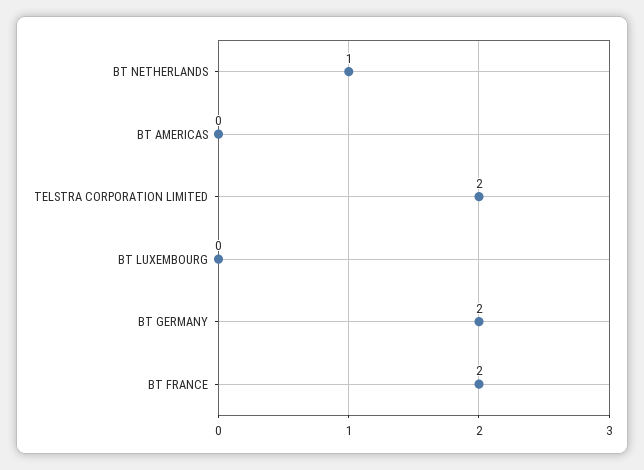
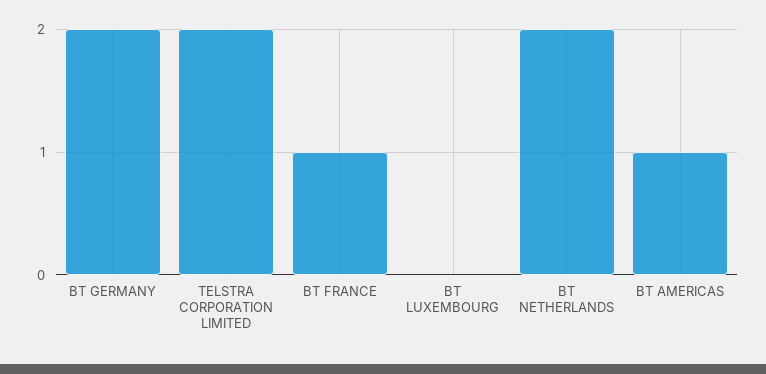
BT NETHERLANDS: 1 -> 2
BT AMERICAS: 0 -> 1
BT FRANCE: 2 -> 1

